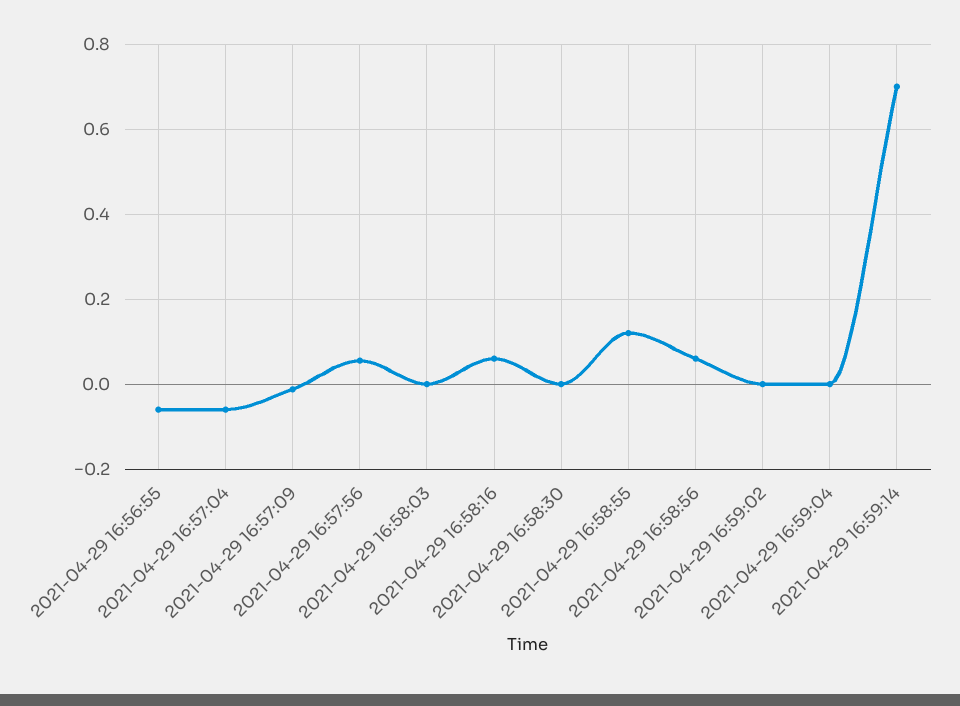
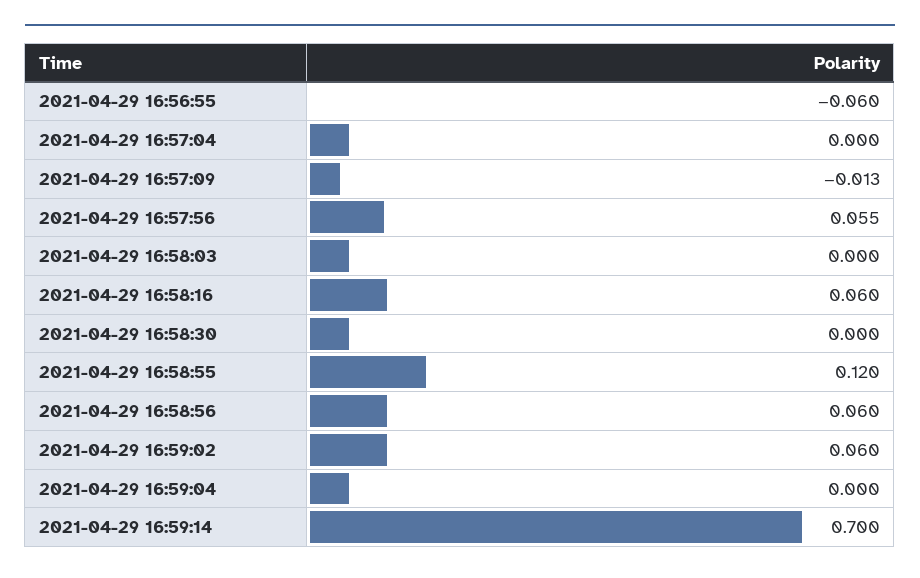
2021-04-29 16:57:04: -0.06 -> 0
2021-04-29 16:59:02: 0 -> 0.06

